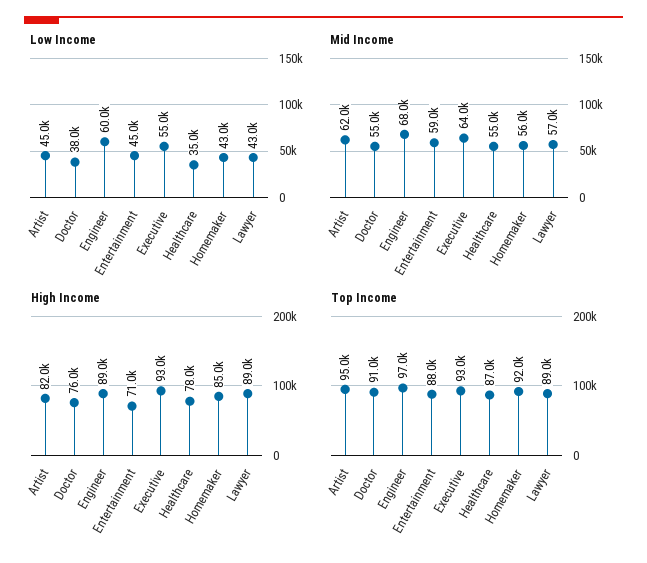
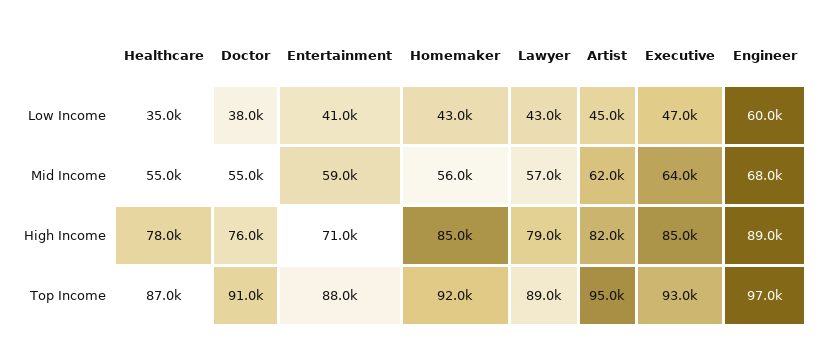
Low Income, Entertainment: 45000 -> 41000
Low Income, Executive: 55000 -> 47000
High Income, Executive: 93000 -> 85000
High Income, Lawyer: 89000 -> 79000

